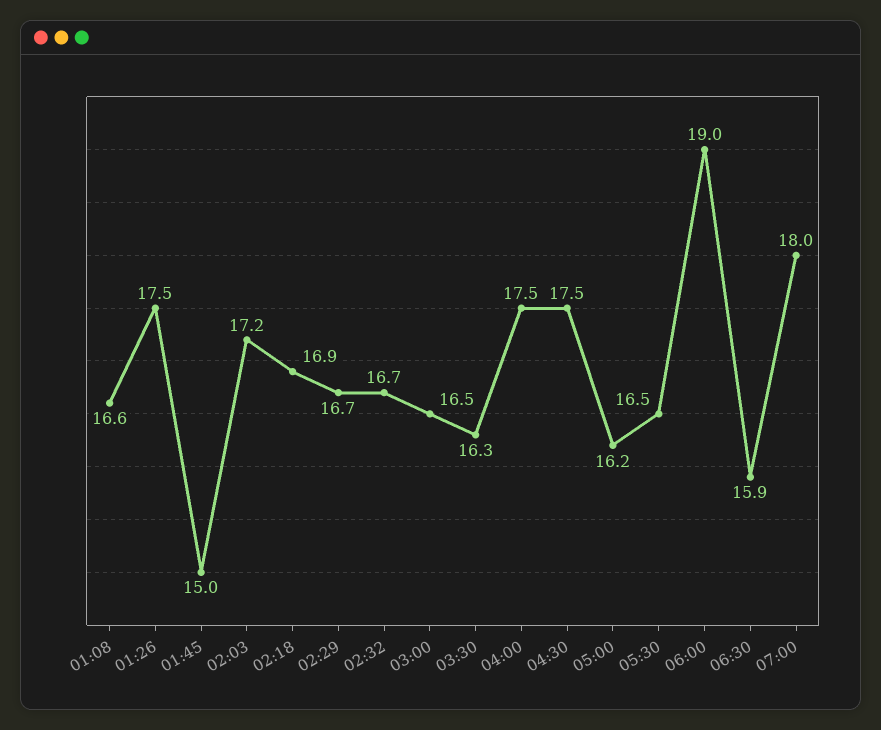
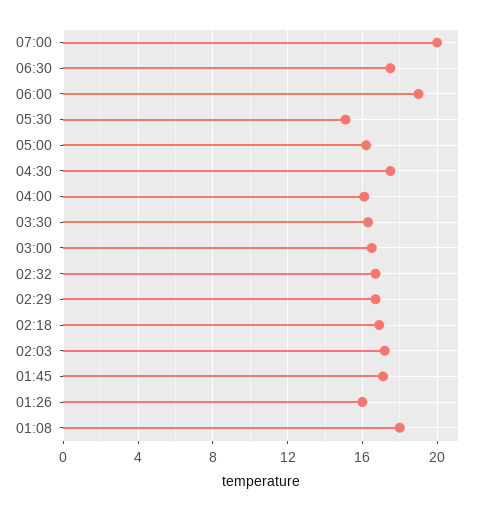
01:08: 16.6 -> 18
01:26: 17.5 -> 16
01:45: 15 -> 17
04:00: 17.5 -> 16
05:30: 16.5 -> 15
06:30: 15.9 -> 17.5
07:00: 18 -> 20

